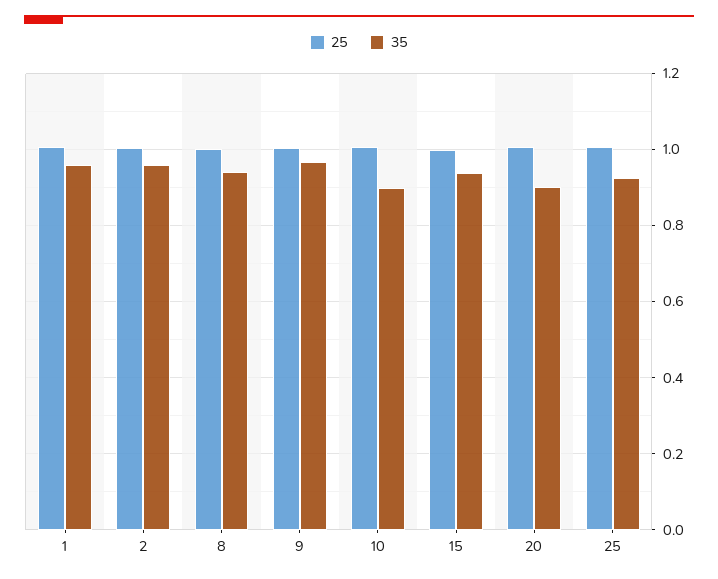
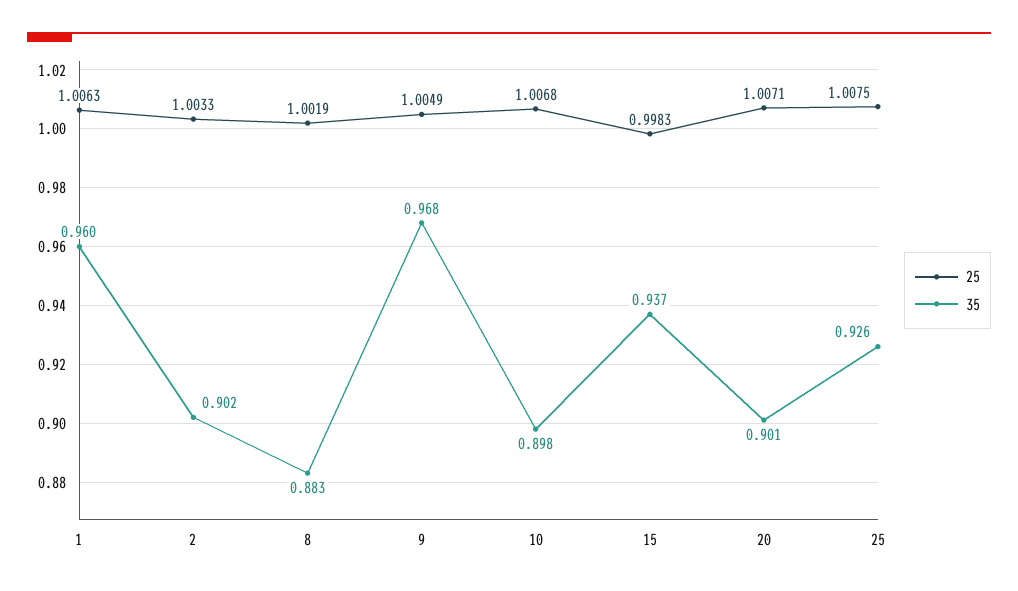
35, 2: 0.96 -> 0.902
35, 8: 0.94 -> 0.883

